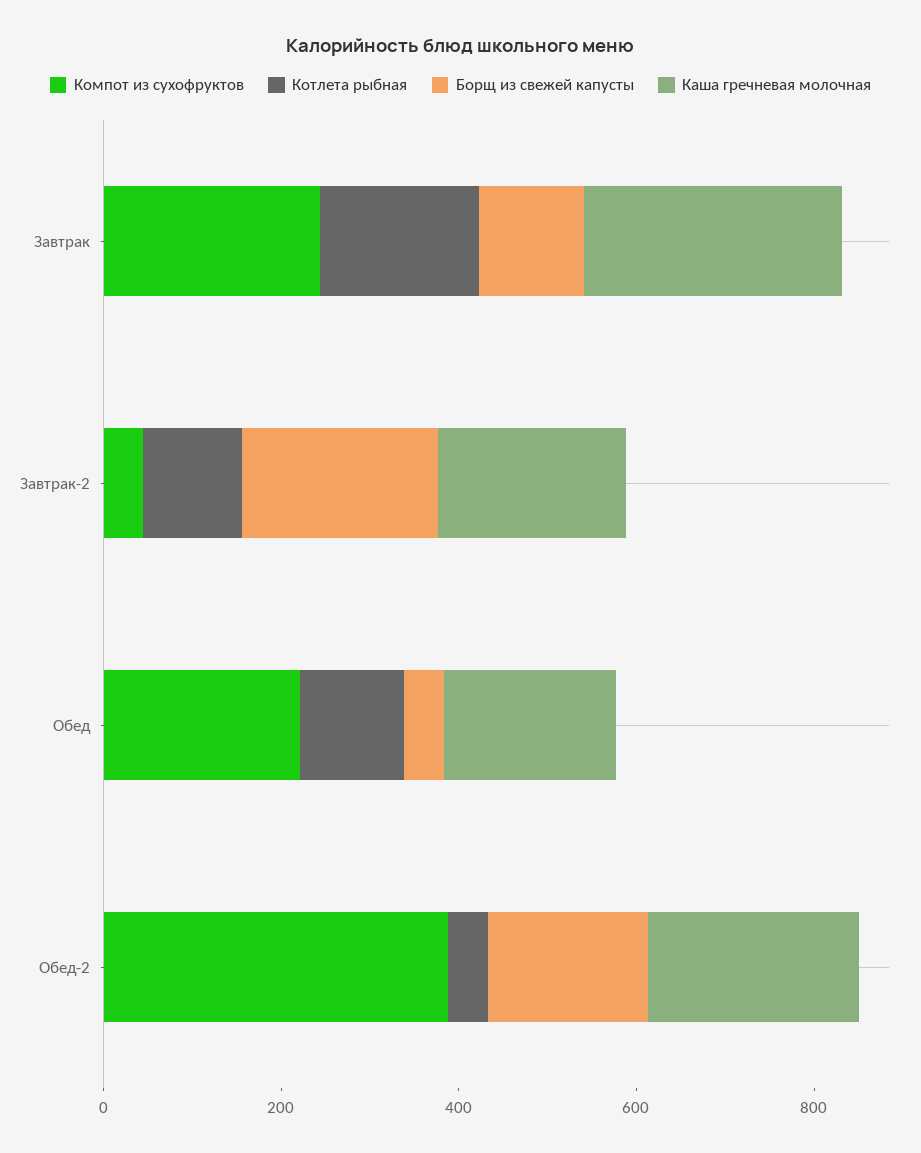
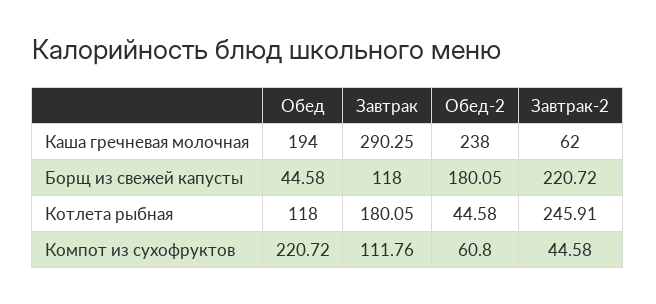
Компот из сухофруктов, Завтрак: 250 -> 111.76
Котлета рыбная, Завтрак-2: 100 -> 245.91
Каша гречневая молочная, Завтрак-2: 200 -> 62
Компот из сухофруктов, Обед-2: 400 -> 60.8

